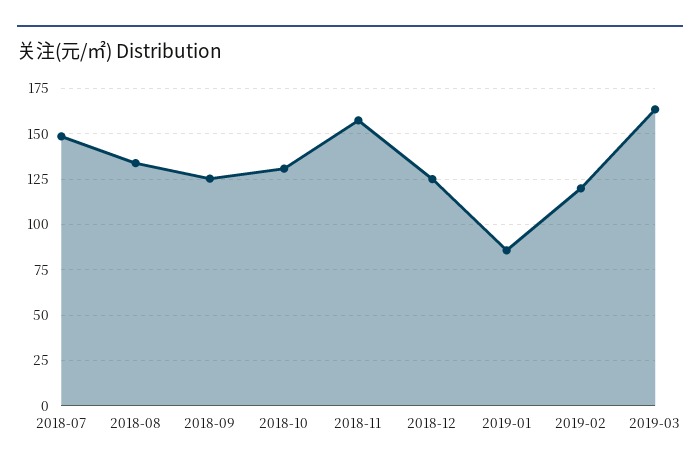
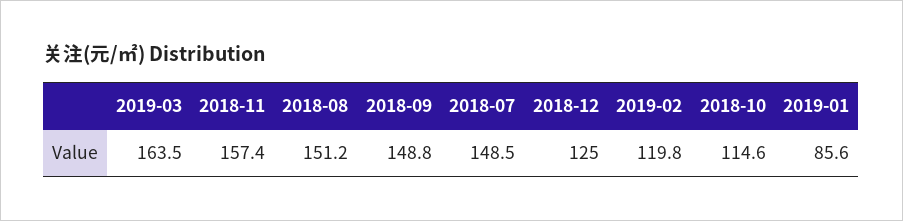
2018-08: 135 -> 151.2
2018-09: 125 -> 148.8
2018-10: 130 -> 114.6

